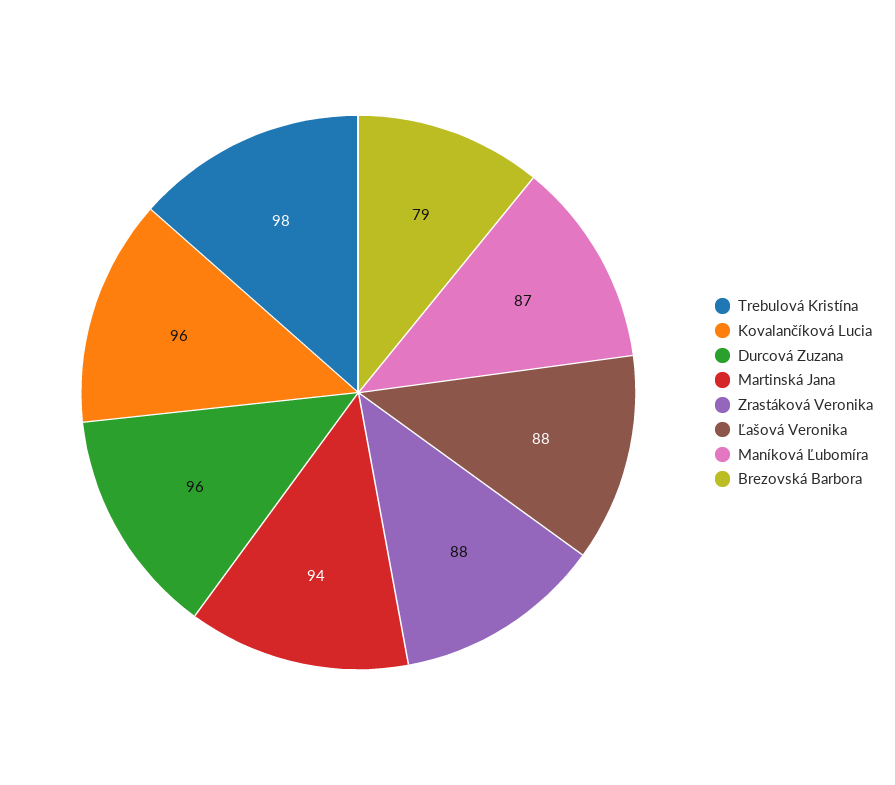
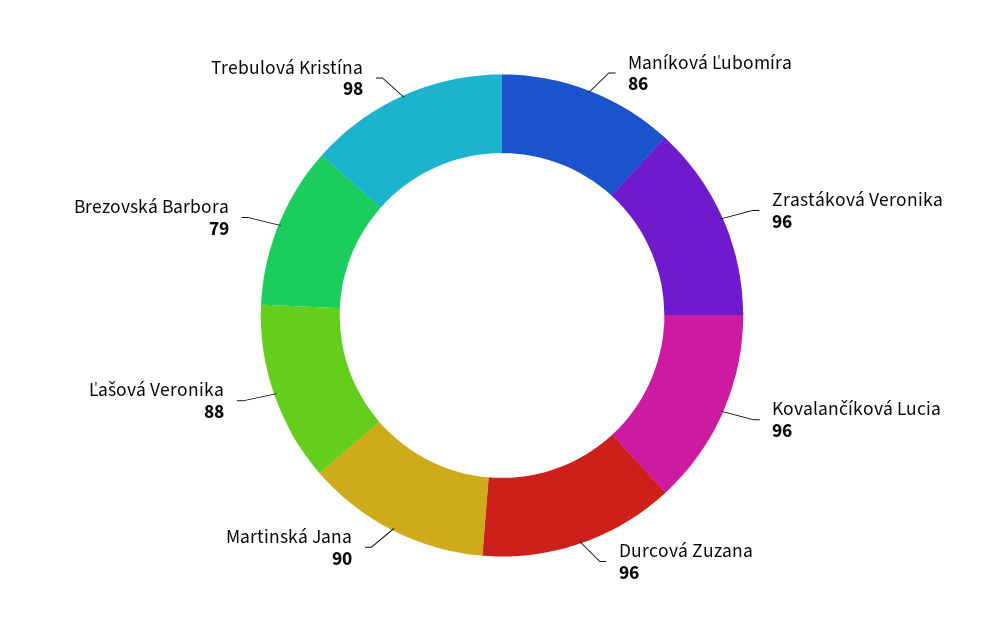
Martinská Jana: 94 -> 90
Zrastáková Veronika: 88 -> 96
Maníková Ľubomíra: 87 -> 86

